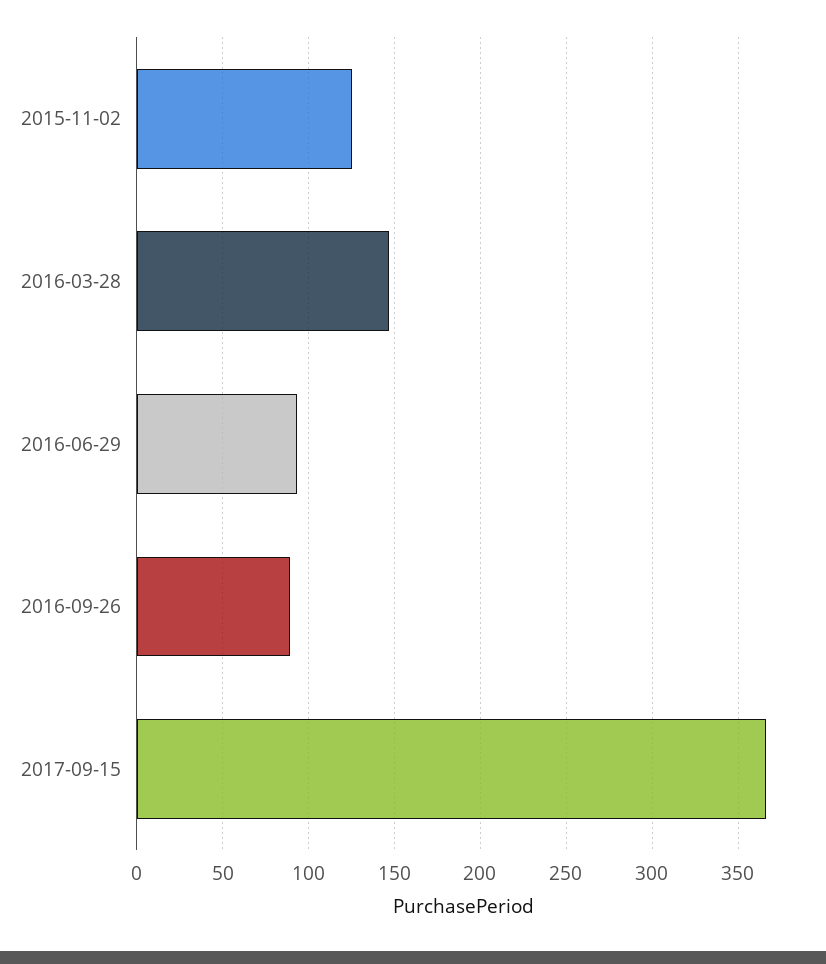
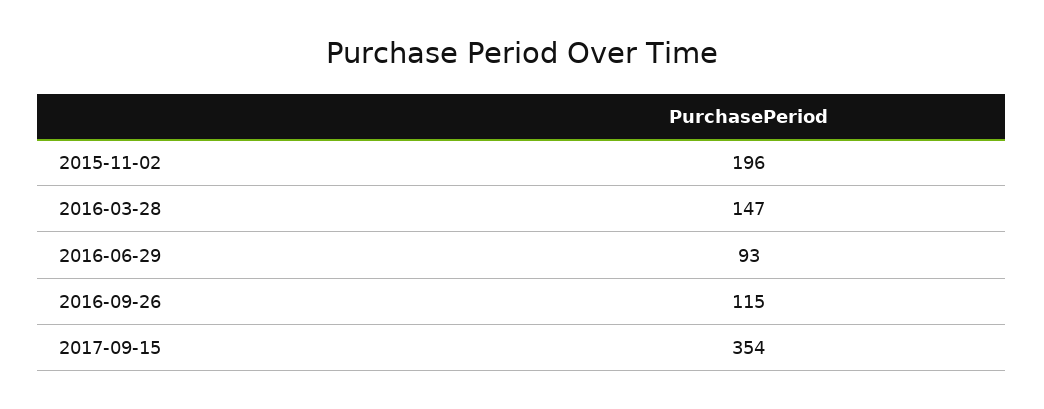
2015-11-02: 125 -> 196
2016-09-26: 90 -> 115
2017-09-15: 365 -> 354

